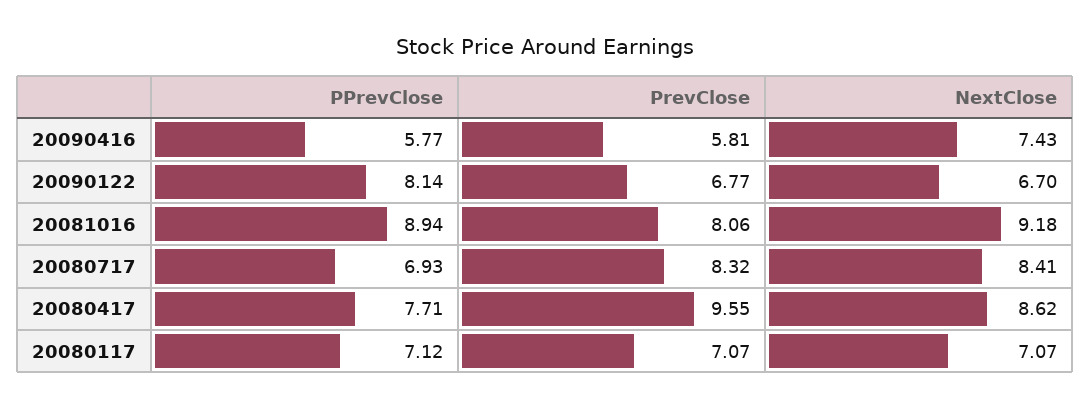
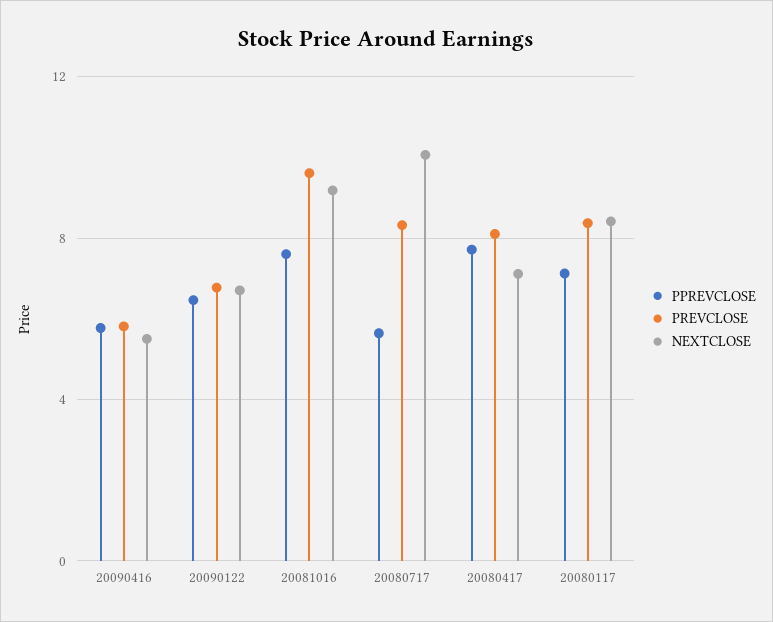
NextClose, 20090416: 7.43 -> 5.5
PPrevClose, 20090122: 8.14 -> 6.5
PPrevClose, 20081016: 8.94 -> 7.5
PrevClose, 20081016: 8.06 -> 9.5
PPrevClose, 20080717: 6.93 -> 5.5
NextClose, 20080717: 8.41 -> 10
PrevClose, 20080417: 9.55 -> 8
NextClose, 20080417: 8.62 -> 7
PrevClose, 20080117: 7.07 -> 8.5
NextClose, 20080117: 7.07 -> 8.5

